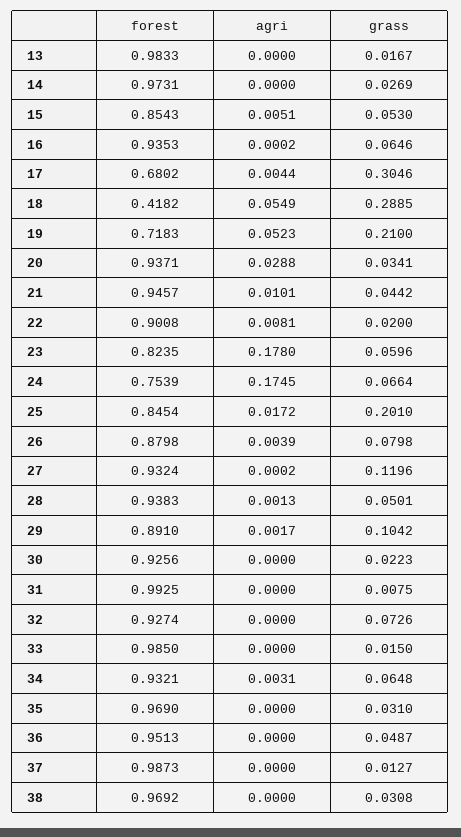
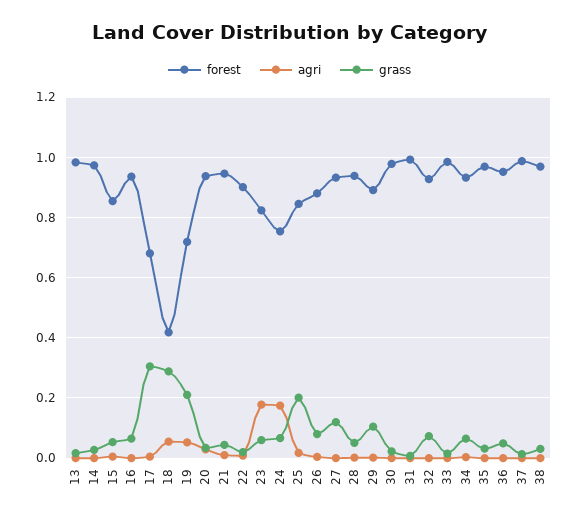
forest, 30: 0.9256 -> 0.98

